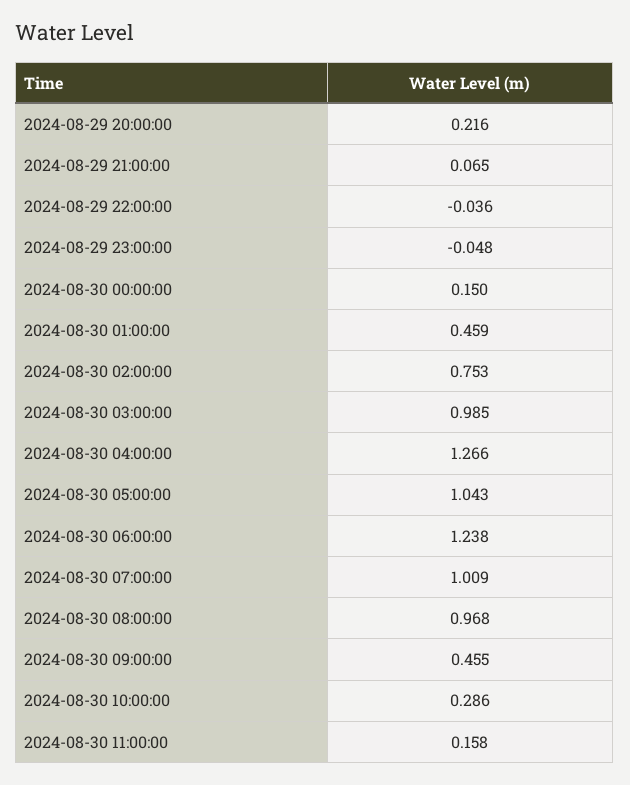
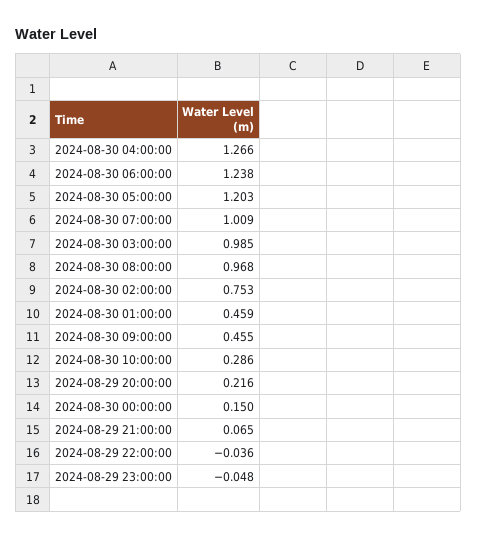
2024-08-30 05:00:00: 1.043 -> 1.203
2024-08-30 11:00:00: 0.158 -> none

